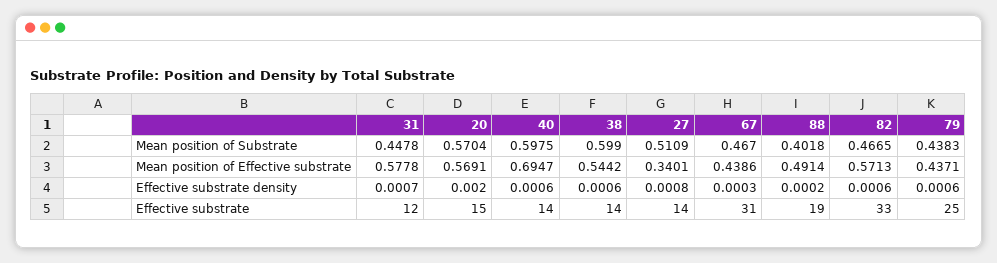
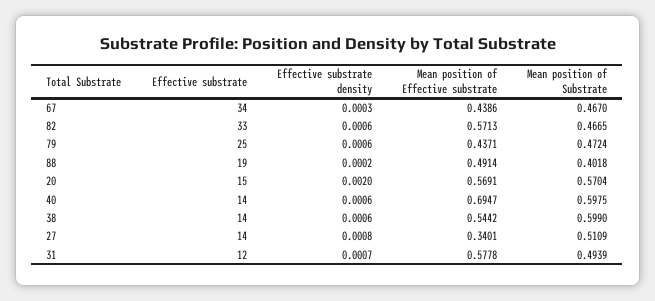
31, Mean position of Substrate: 0.4478 -> 0.4939
79, Mean position of Substrate: 0.4383 -> 0.4724
67, Effective substrate: 31 -> 34

